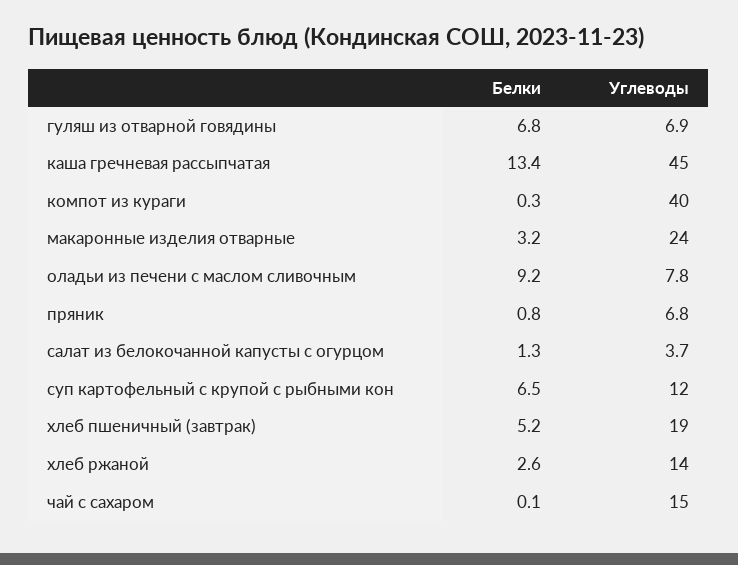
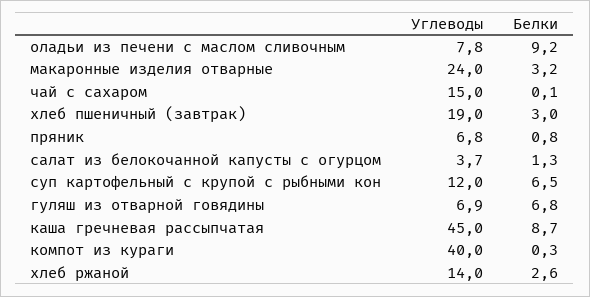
Белки, каша гречневая рассыпчатая: 13.4 -> 8.7
Белки, хлеб пшеничный (завтрак): 5.2 -> 3

